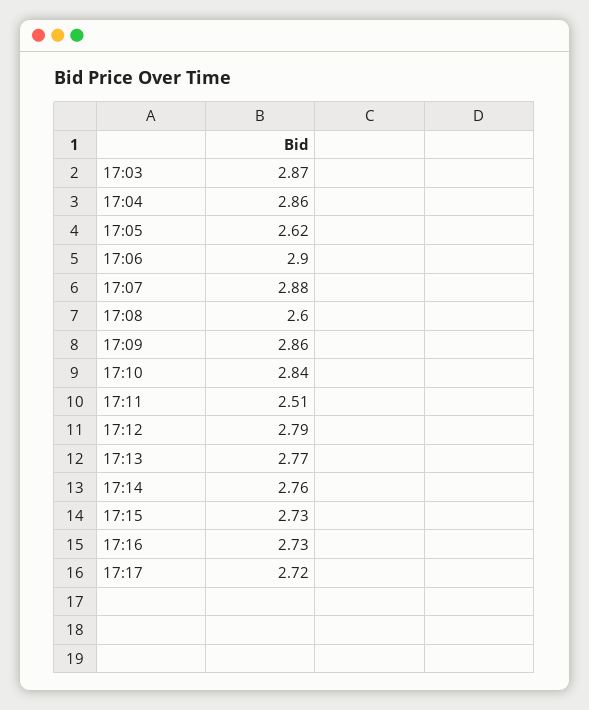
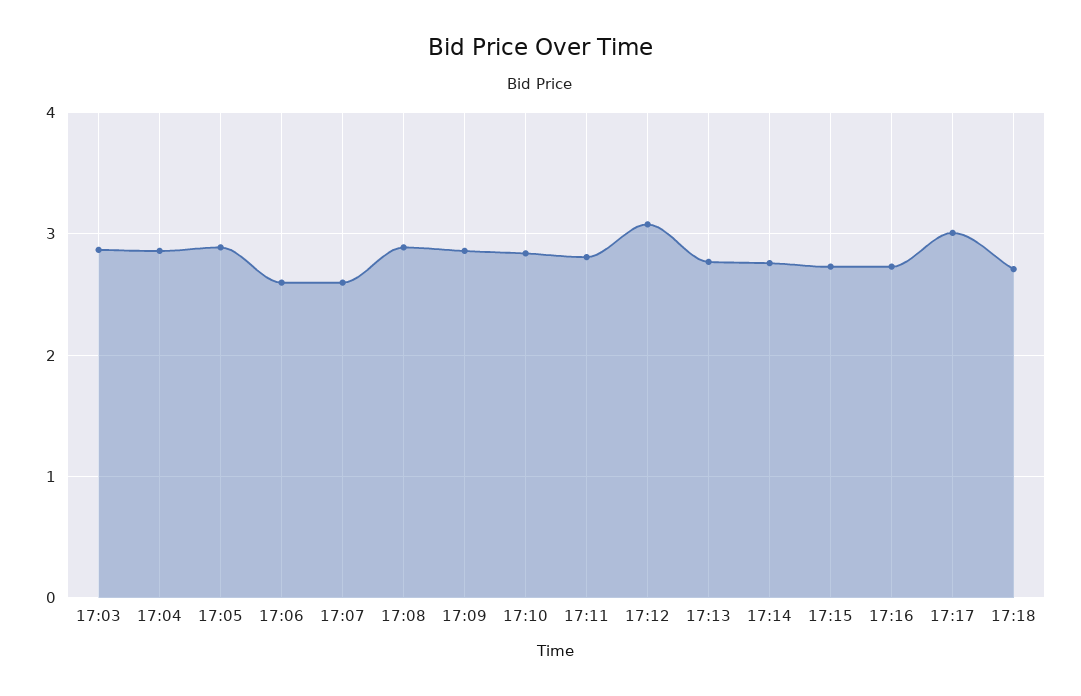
17:05: 2.62 -> 2.9
17:06: 2.9 -> 2.6
17:07: 2.88 -> 2.6
17:08: 2.6 -> 2.9
17:11: 2.51 -> 2.8
17:12: 2.79 -> 3.1
17:17: 2.72 -> 3
17:18: none -> 2.7

